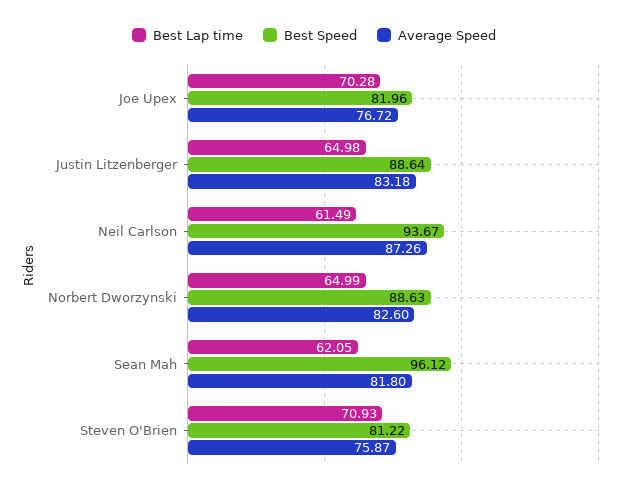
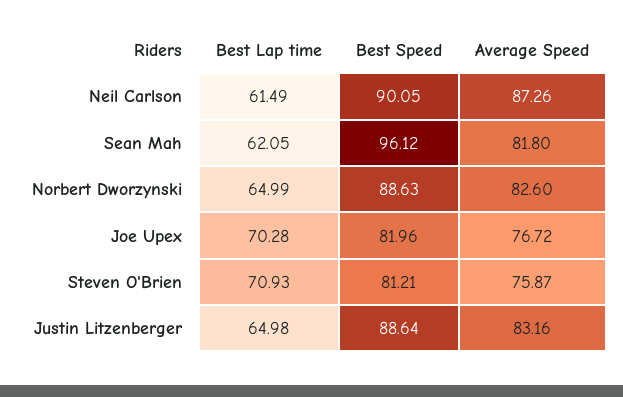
Average Speed, Justin Litzenberger: 83.18 -> 83.16
Best Speed, Neil Carlson: 93.67 -> 90.05
Best Speed, Steven O'Brien: 81.22 -> 81.21

